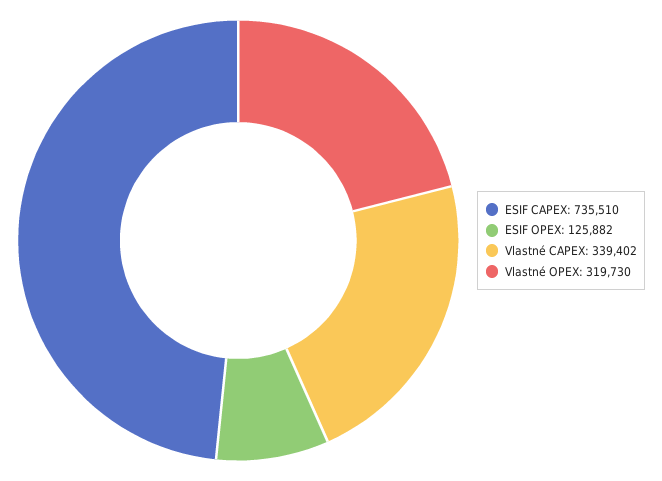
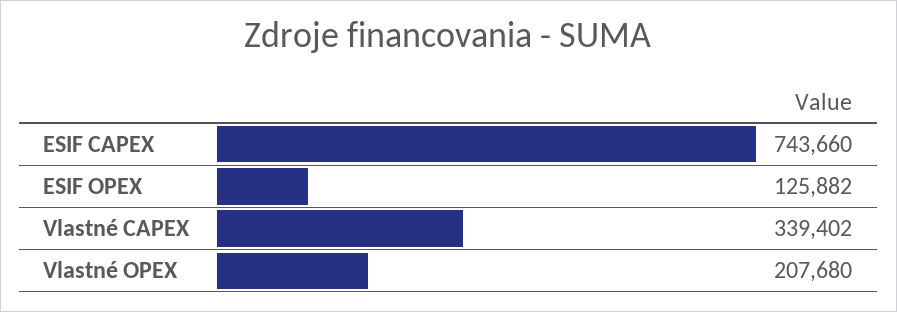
ESIF CAPEX: 735510 -> 743660
Vlastné OPEX: 319730 -> 207680

